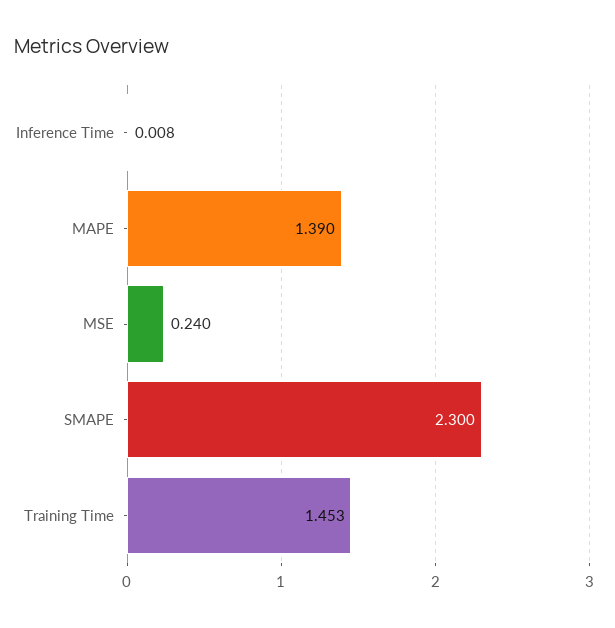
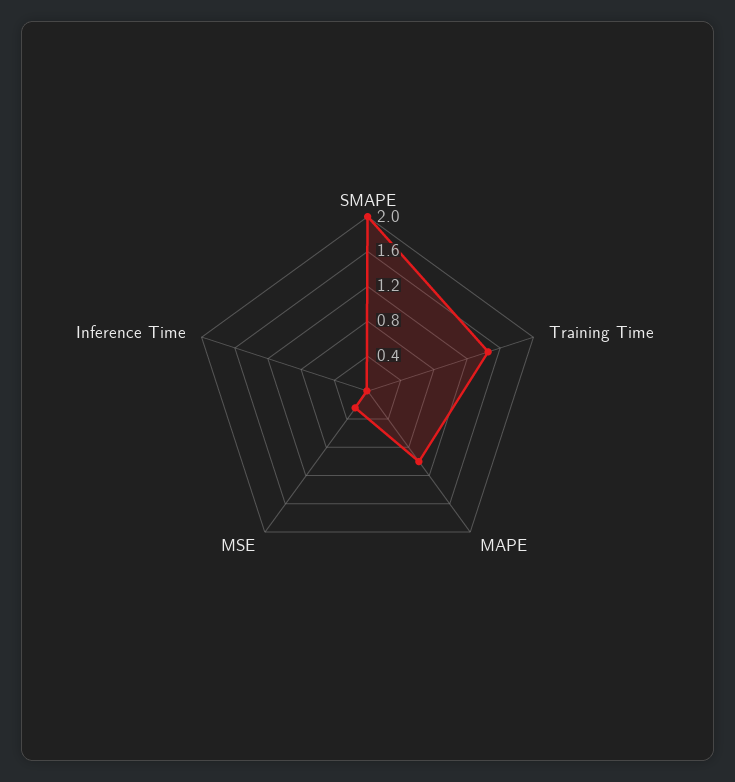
MAPE: 1.39 -> 1
SMAPE: 2.3 -> 2

